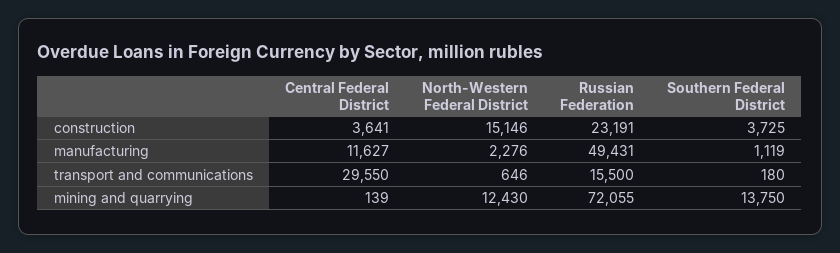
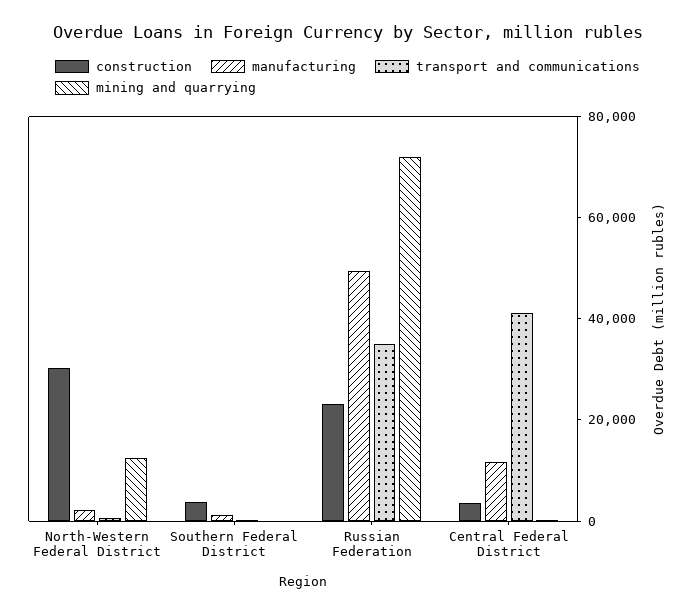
construction, North-Western Federal District: 15146 -> 30000
transport and communications, Central Federal District: 29550 -> 40000
transport and communications, Russian Federation: 15500 -> 35000
mining and quarrying, Southern Federal District: 13750 -> 0

